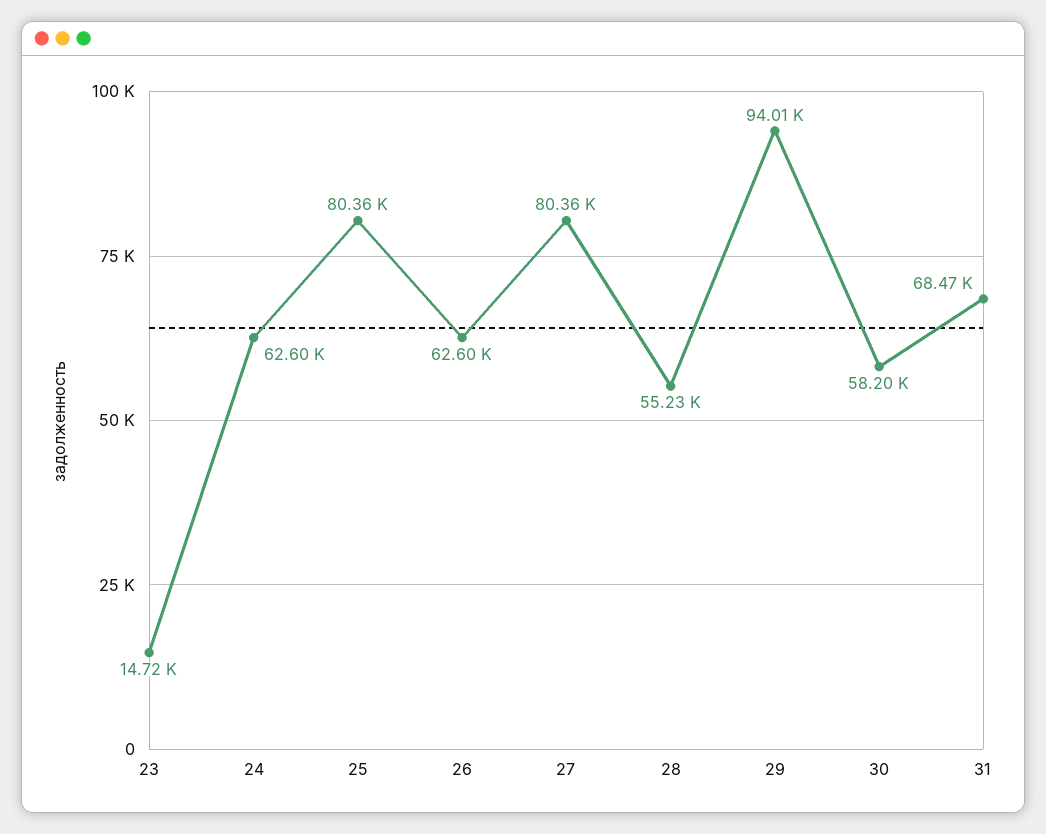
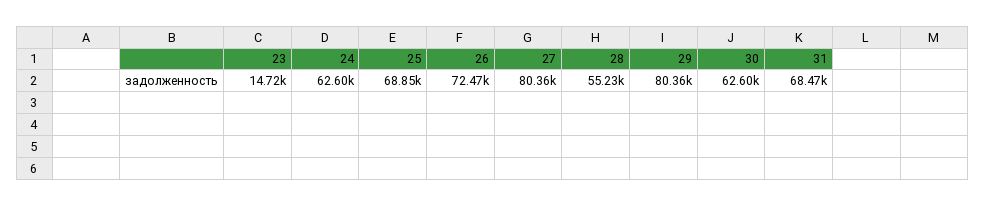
25: 80360 -> 68850
26: 62600 -> 72470
29: 94010 -> 80360
30: 58200 -> 62600

